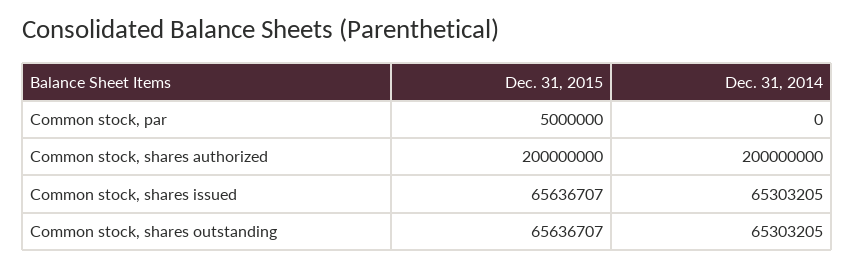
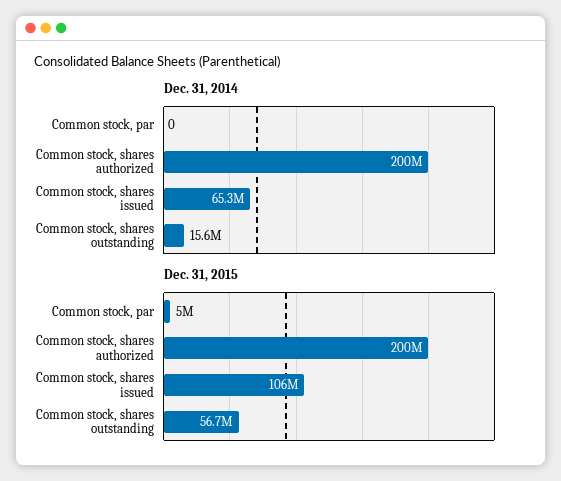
Dec. 31, 2015, Common stock, shares issued: 65636707 -> 106000000
Dec. 31, 2015, Common stock, shares outstanding: 65636707 -> 56700000
Dec. 31, 2014, Common stock, shares outstanding: 65303205 -> 15600000

